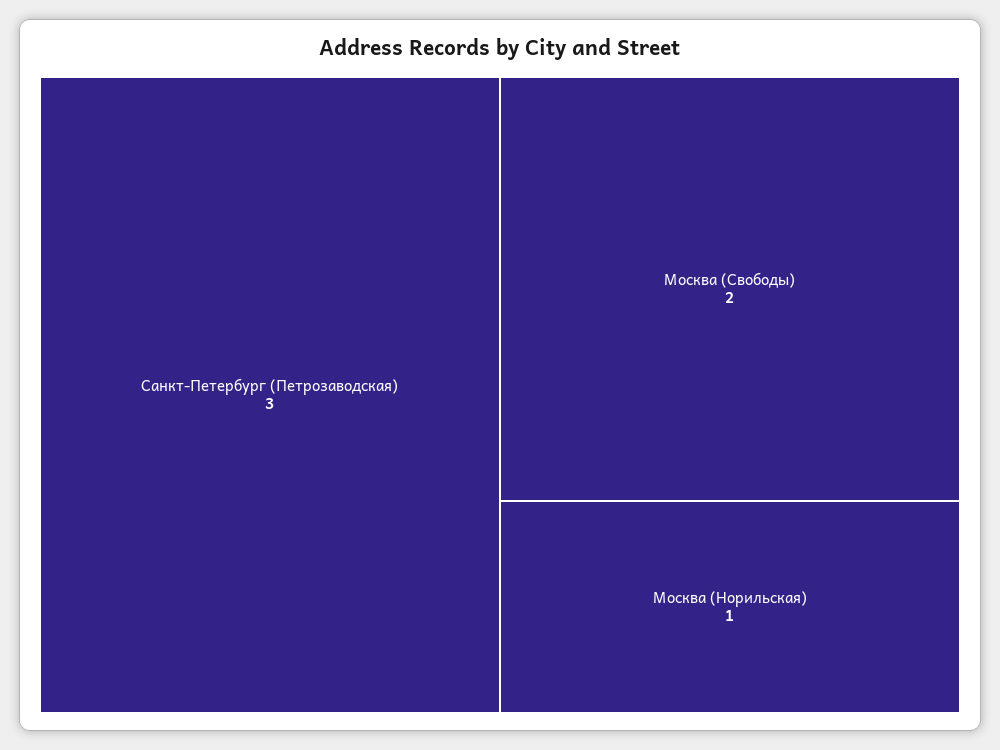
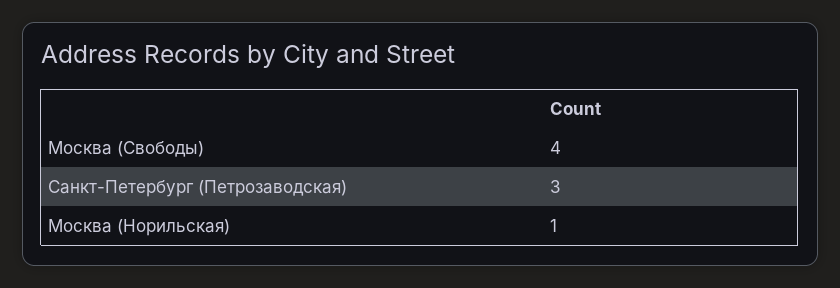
Москва (Свободы): 2 -> 4

